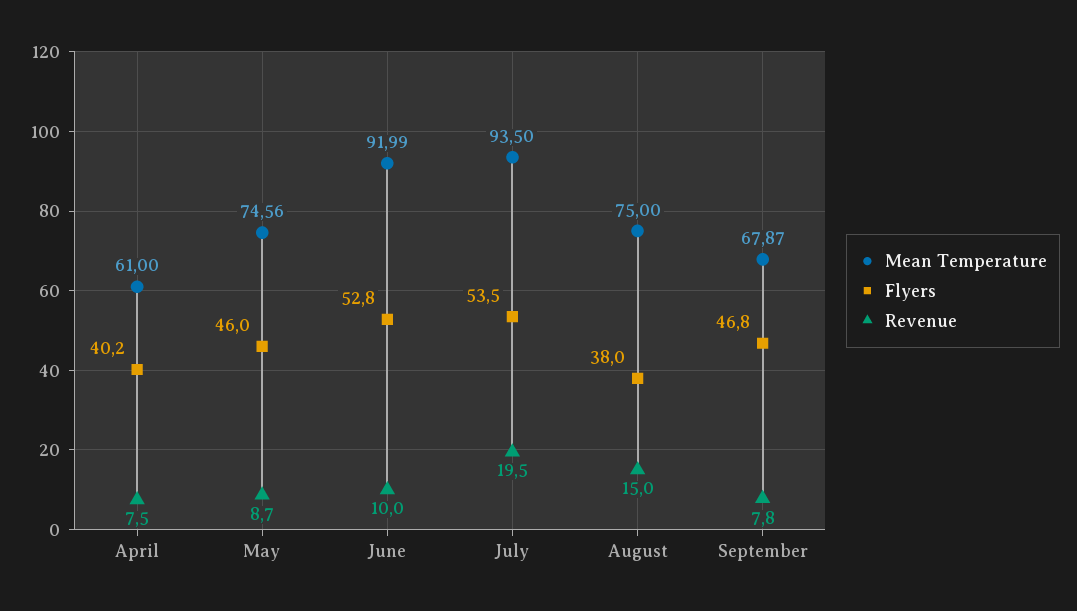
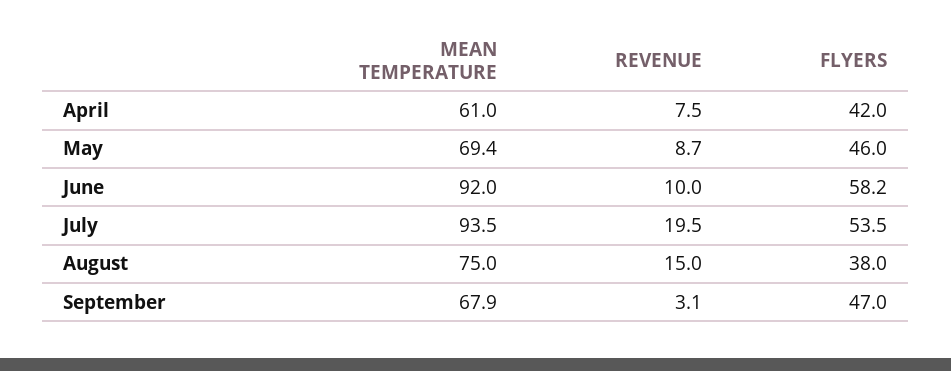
Flyers, April: 40.2 -> 42
Mean Temperature, May: 74.56 -> 69.4
Flyers, June: 52.8 -> 58.2
Flyers, September: 46.8 -> 47
Revenue, September: 7.8 -> 3.1

